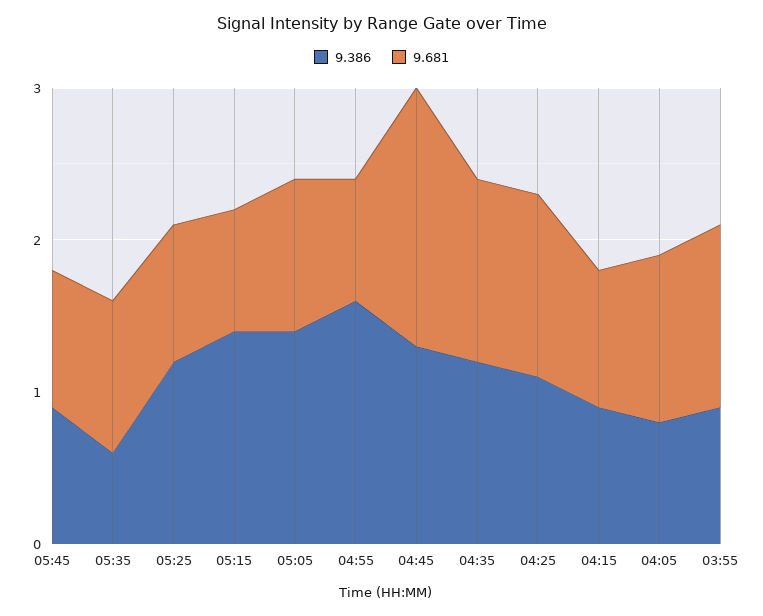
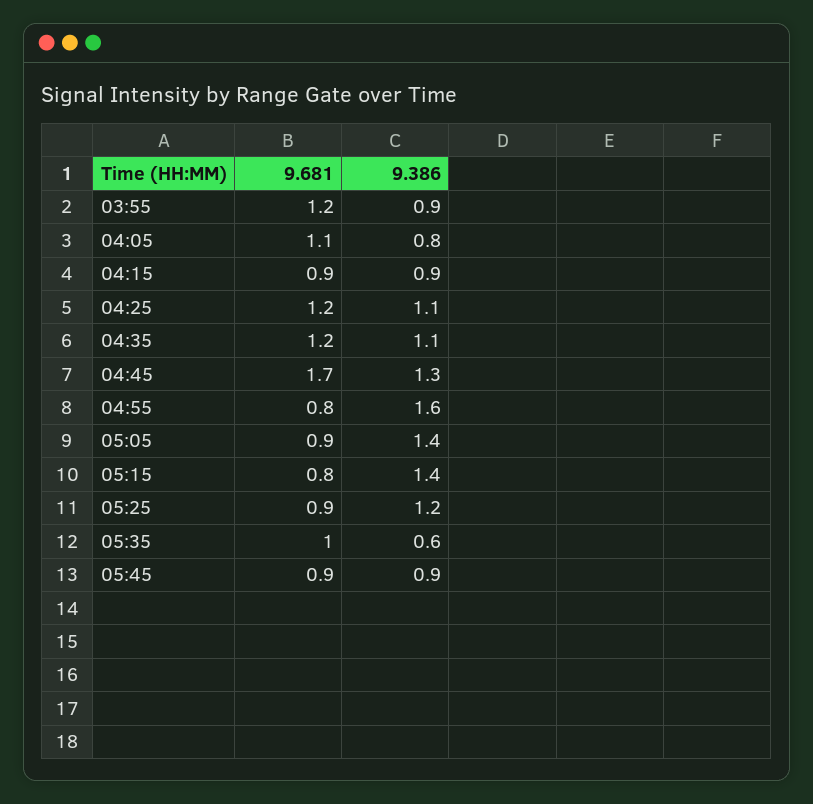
9.681, 05:05: 1 -> 0.9
9.386, 04:35: 1.2 -> 1.1

